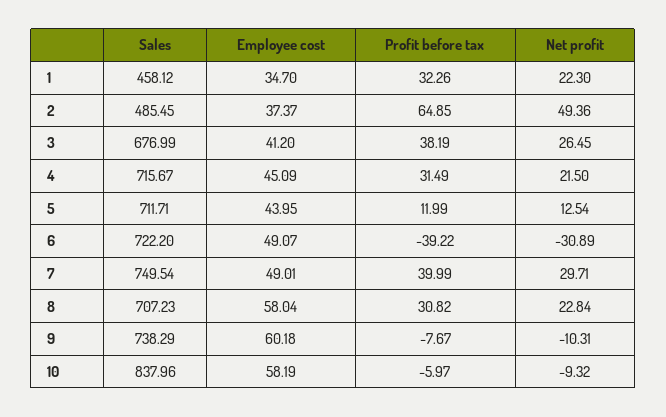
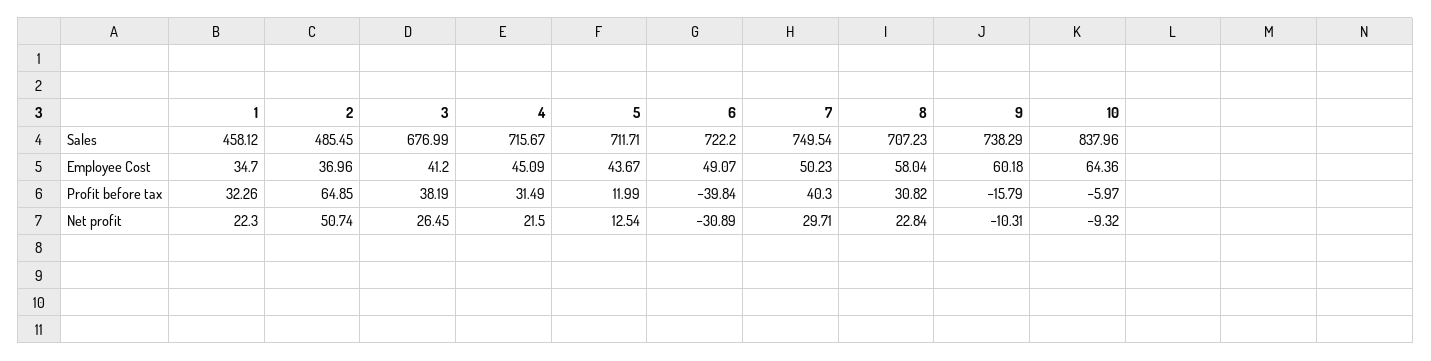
Employee cost, 2: 37.37 -> 36.96
Net profit, 2: 49.36 -> 50.74
Employee cost, 5: 43.95 -> 43.67
Profit before tax, 6: -39.22 -> -39.84
Employee cost, 7: 49.01 -> 50.23
Profit before tax, 7: 39.99 -> 40.3
Profit before tax, 9: -7.67 -> -15.79
Employee cost, 10: 58.19 -> 64.36

